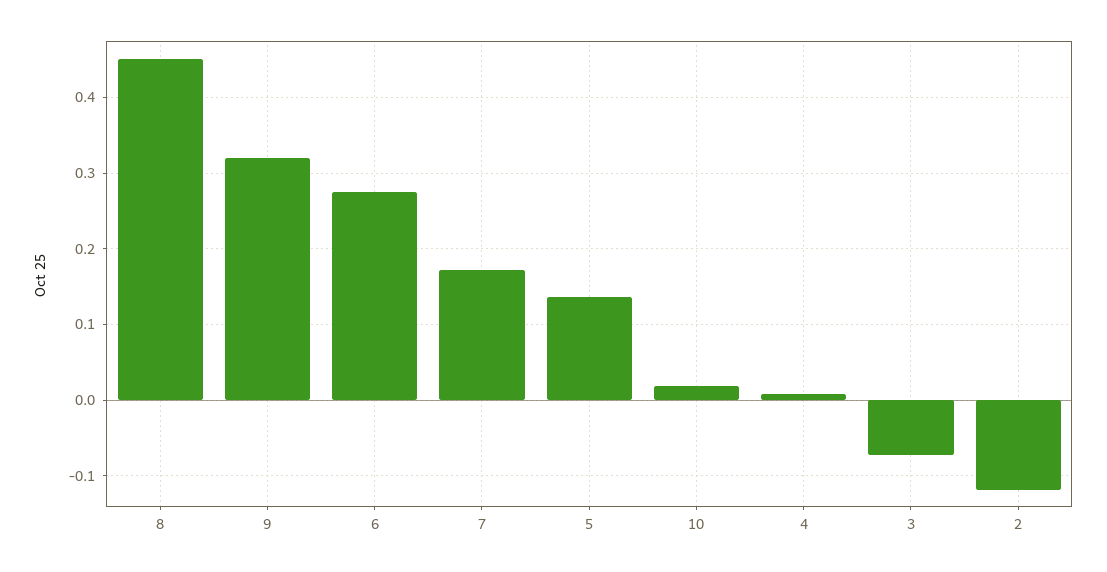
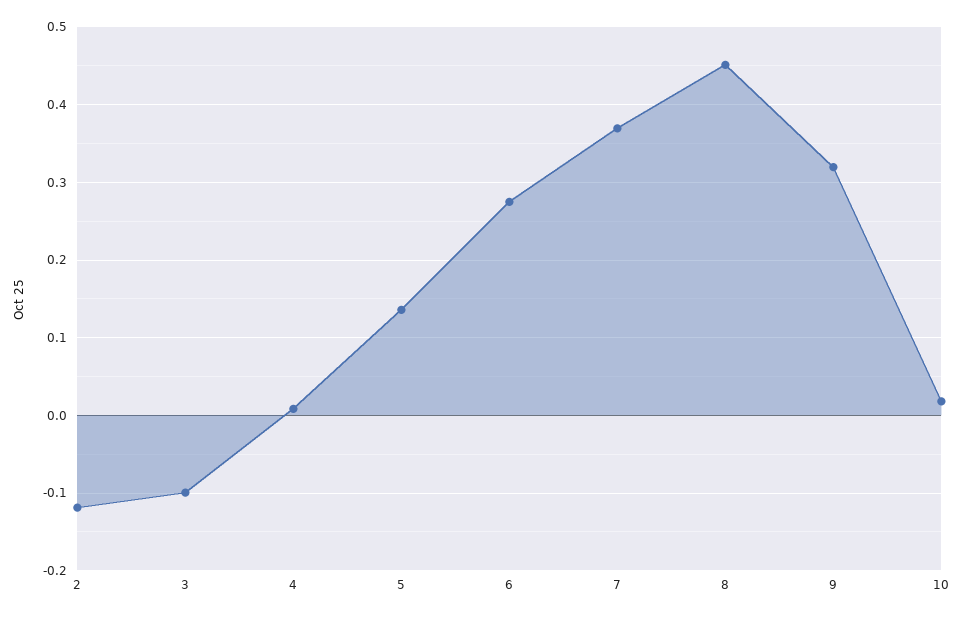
7: 0.17 -> 0.37
3: -0.07 -> -0.1

